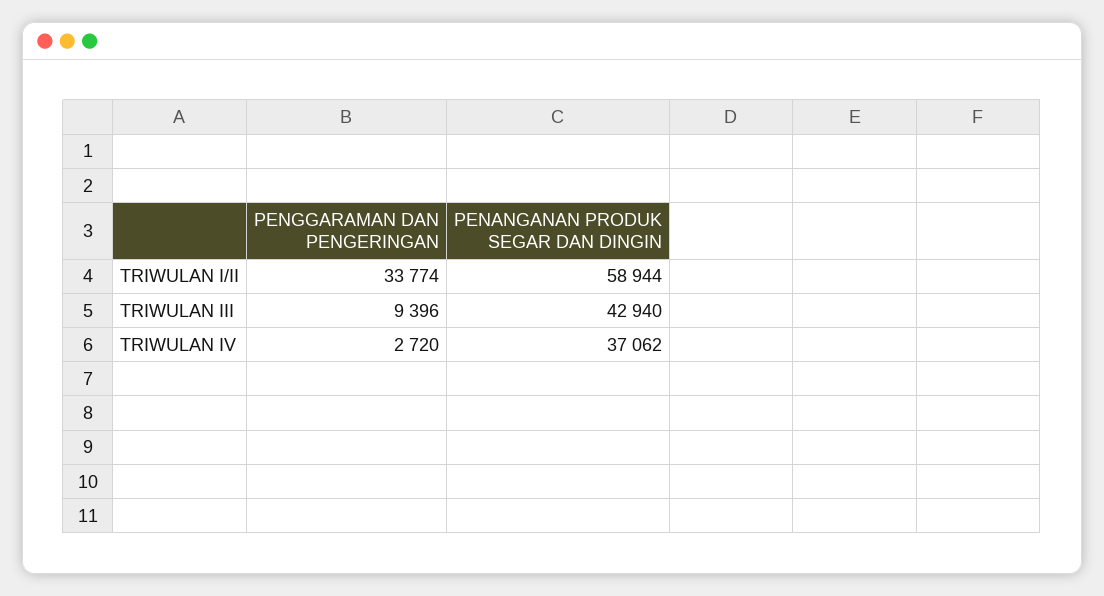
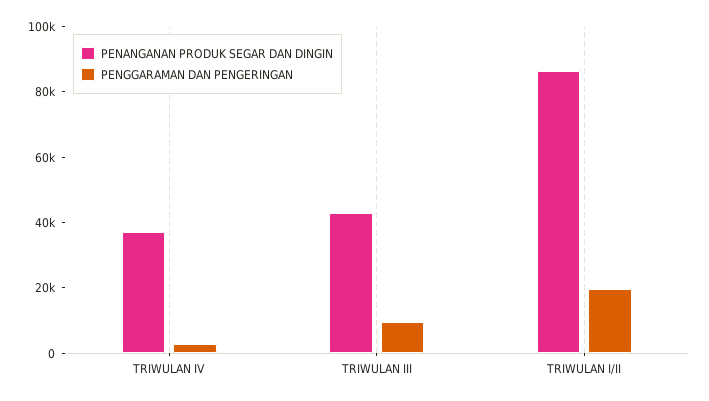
PENGGARAMAN DAN PENGERINGAN, TRIWULAN I/II: 33774 -> 20000
PENANGANAN PRODUK SEGAR DAN DINGIN, TRIWULAN I/II: 58944 -> 85000

